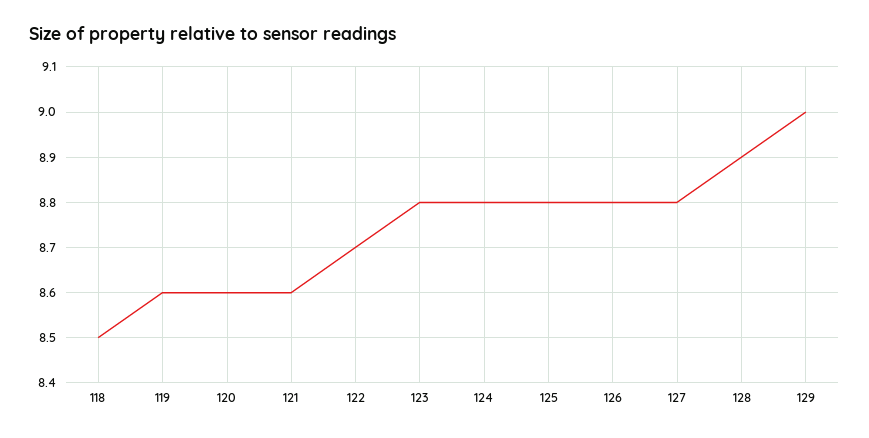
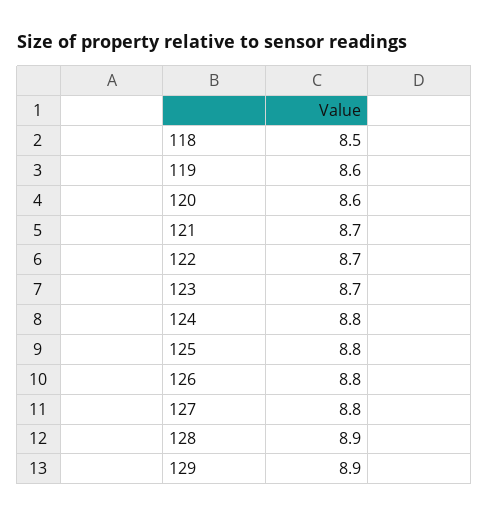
121: 8.6 -> 8.7
123: 8.8 -> 8.7
129: 9 -> 8.9

